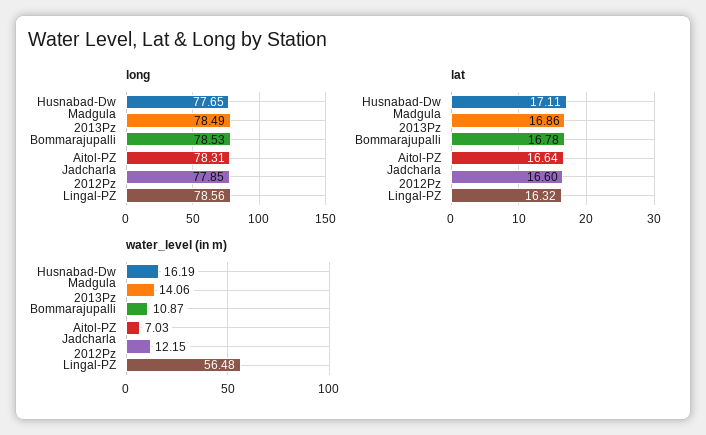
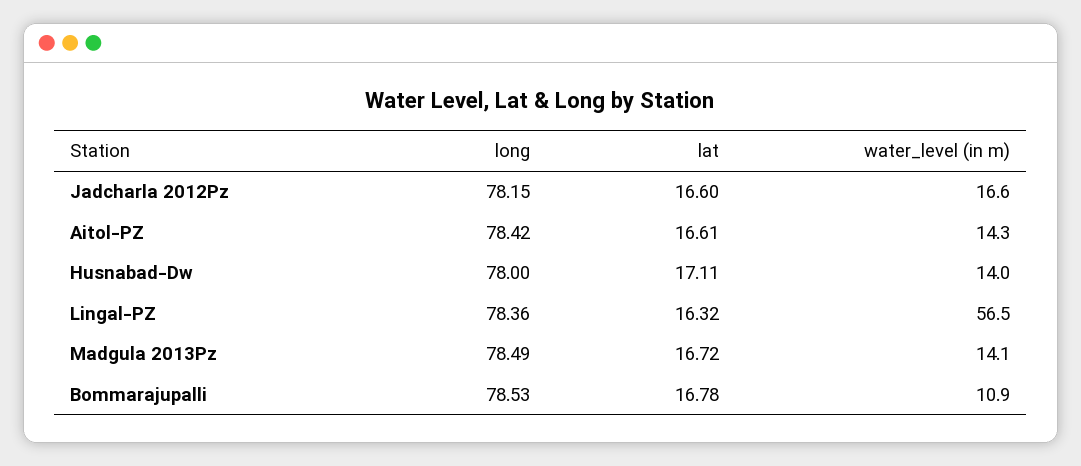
long, Husnabad-Dw: 77.65 -> 78
long, Aitol-PZ: 78.31 -> 78.42
long, Jadcharla 2012Pz: 77.85 -> 78.15
long, Lingal-PZ: 78.56 -> 78.36
lat, Madgula 2013Pz: 16.86 -> 16.72
lat, Aitol-PZ: 16.64 -> 16.61
water_level (in m), Husnabad-Dw: 16.19 -> 14
water_level (in m), Aitol-PZ: 7.03 -> 14.3
water_level (in m), Jadcharla 2012Pz: 12.15 -> 16.6

